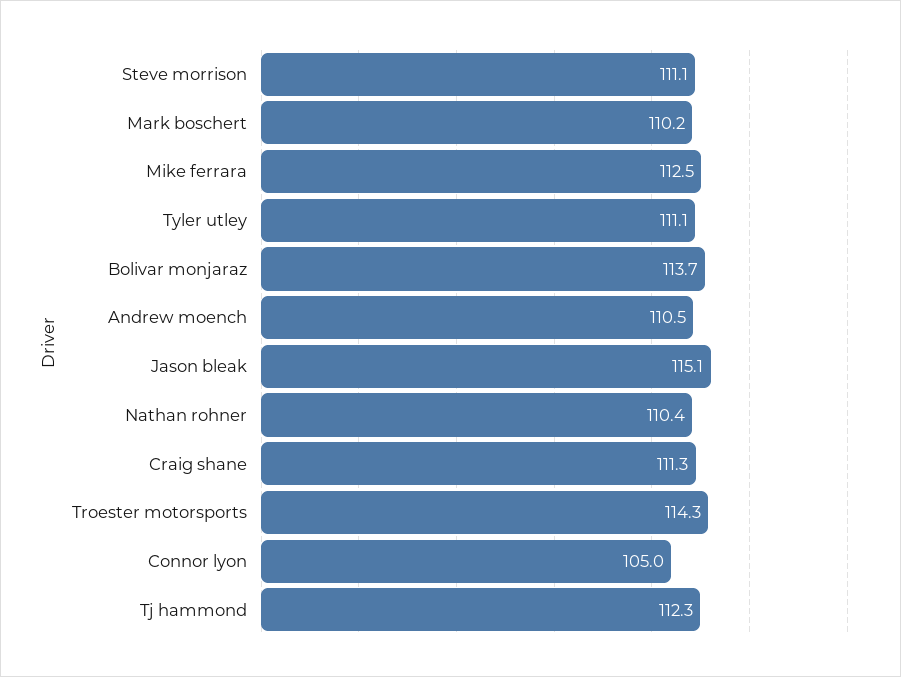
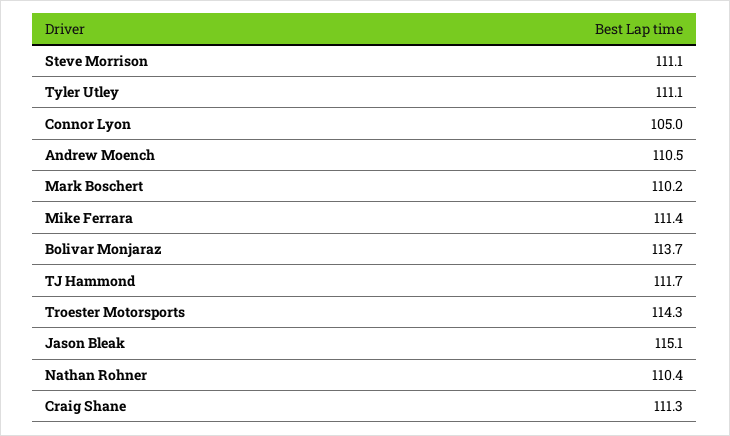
Mike ferrara: 112.5 -> 111.4
Tj hammond: 112.3 -> 111.7

